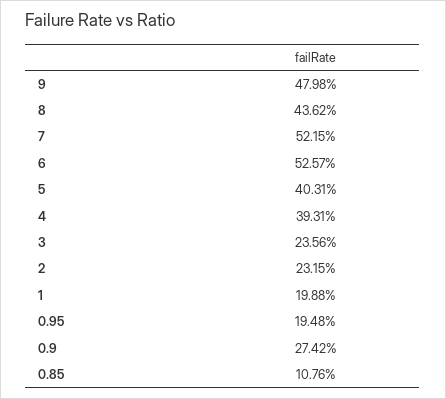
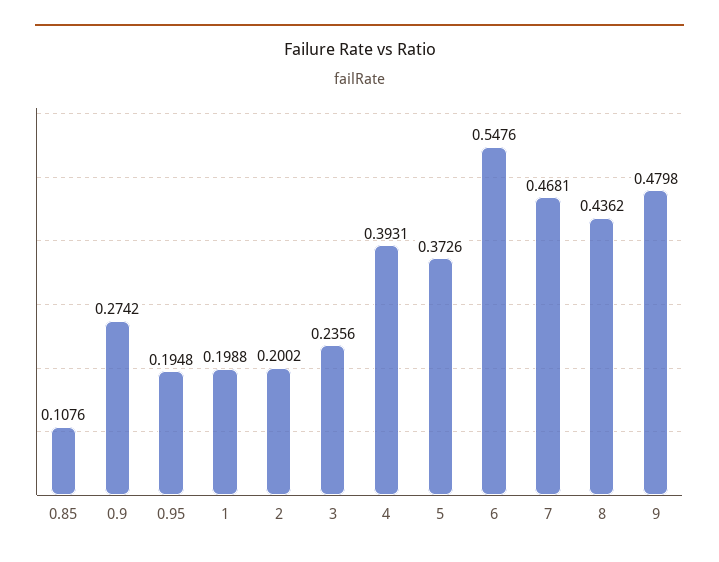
7: 0.5215 -> 0.4681
6: 0.5257 -> 0.5476
5: 0.4031 -> 0.3726
2: 0.2315 -> 0.2002

